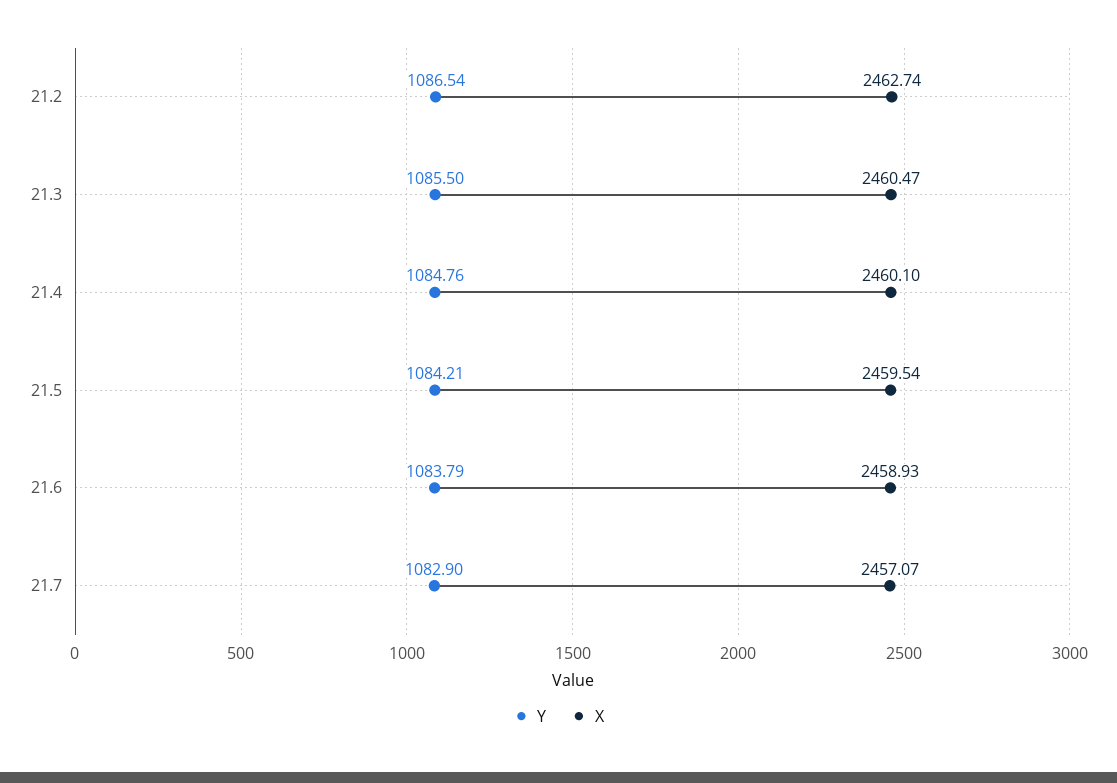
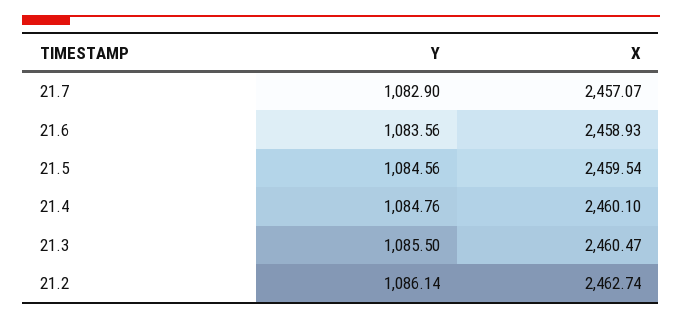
Y, 21.2: 1086.54 -> 1086.14
Y, 21.5: 1084.21 -> 1084.56
Y, 21.6: 1083.79 -> 1083.56

